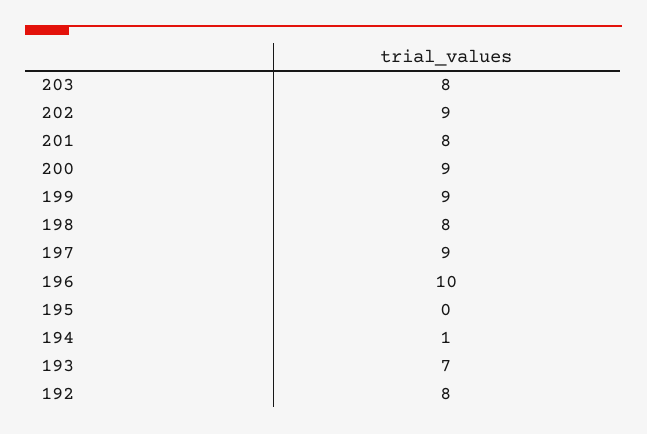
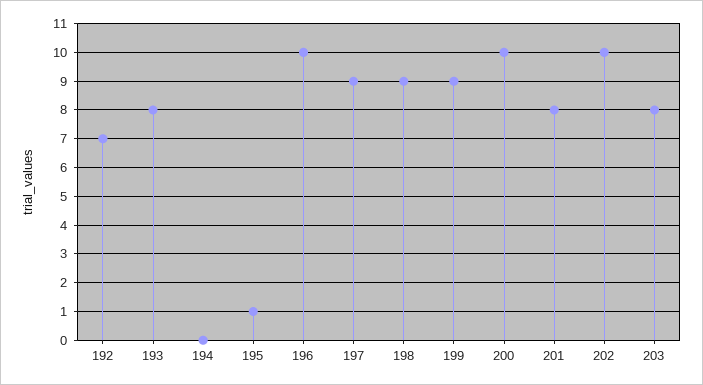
202: 9 -> 10
200: 9 -> 10
198: 8 -> 9
195: 0 -> 1
194: 1 -> 0
193: 7 -> 8
192: 8 -> 7

